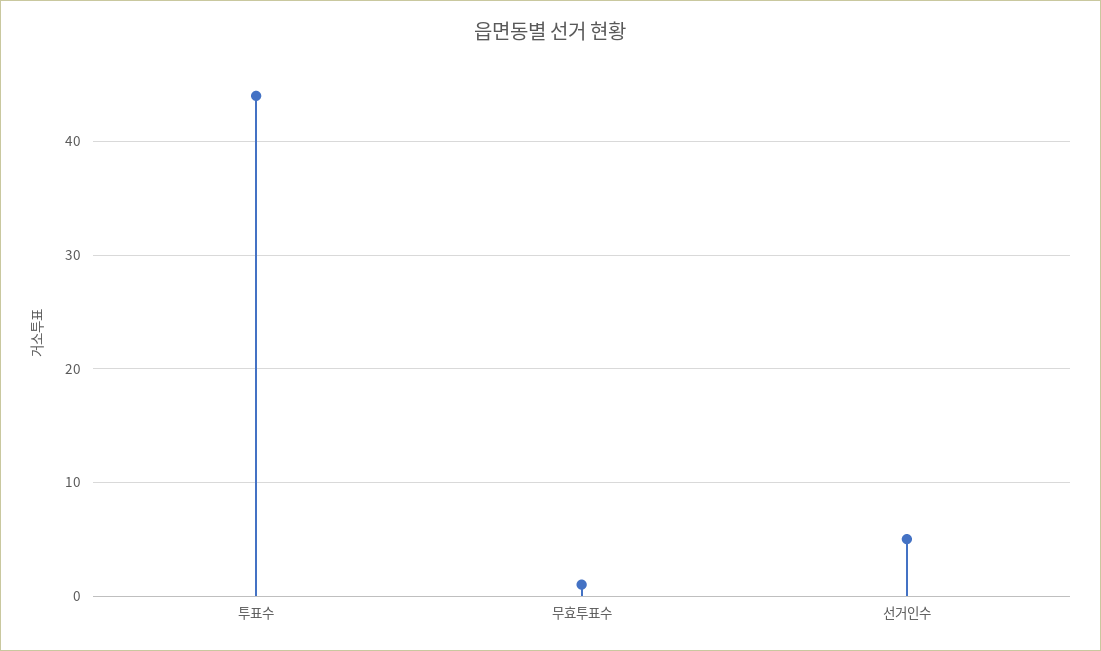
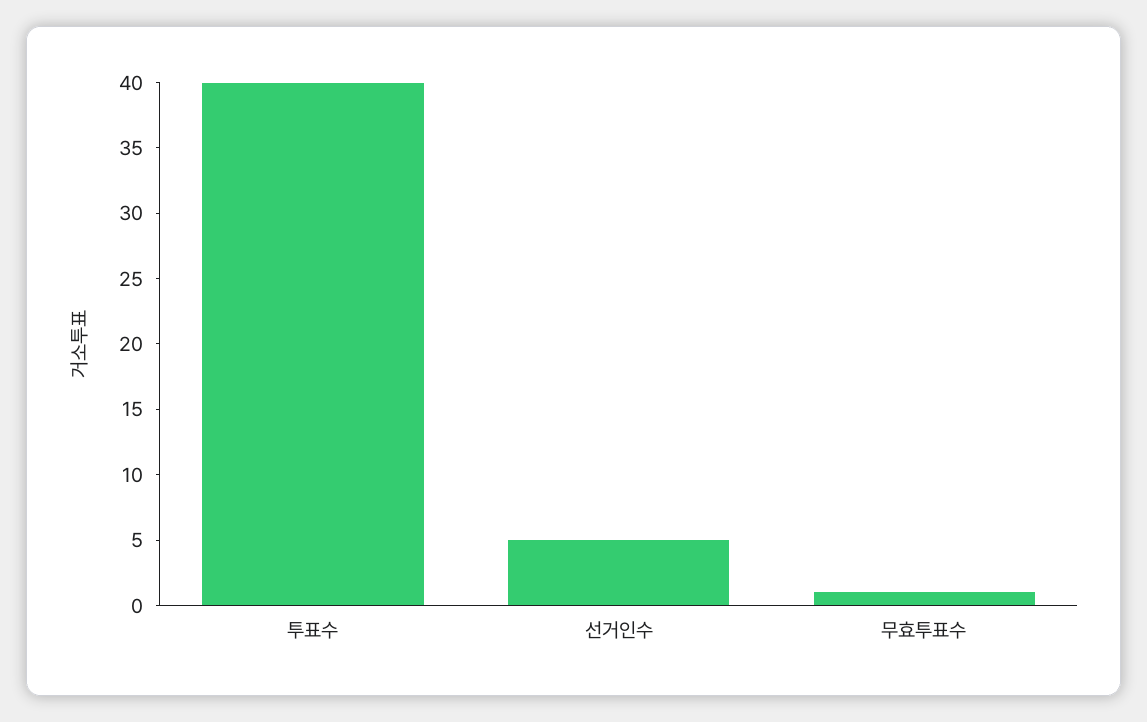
투표수: 44 -> 40

